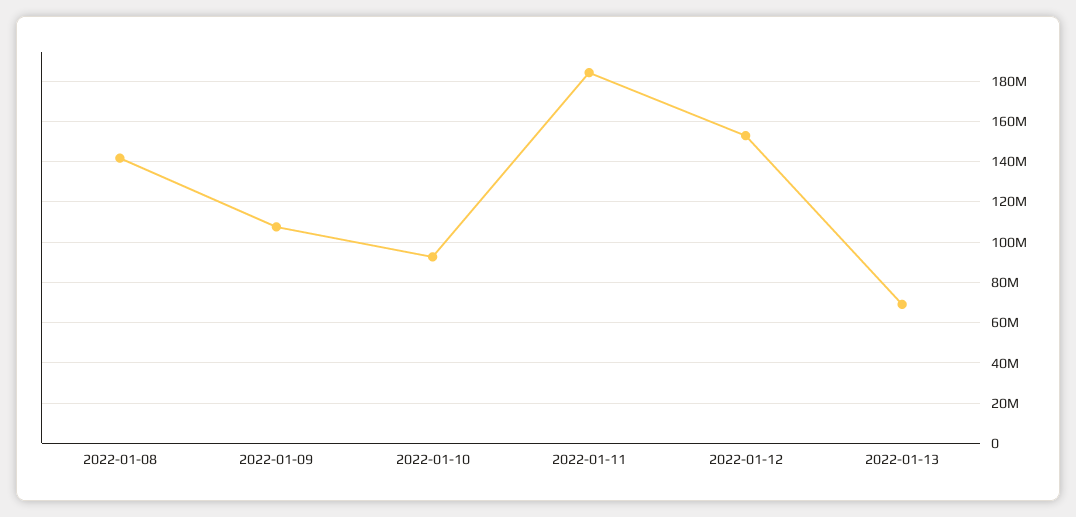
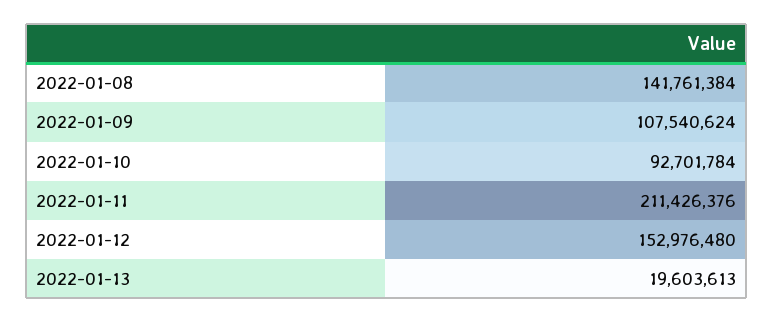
2022-01-11: 185000000 -> 211426376
2022-01-13: 70000000 -> 19603613

